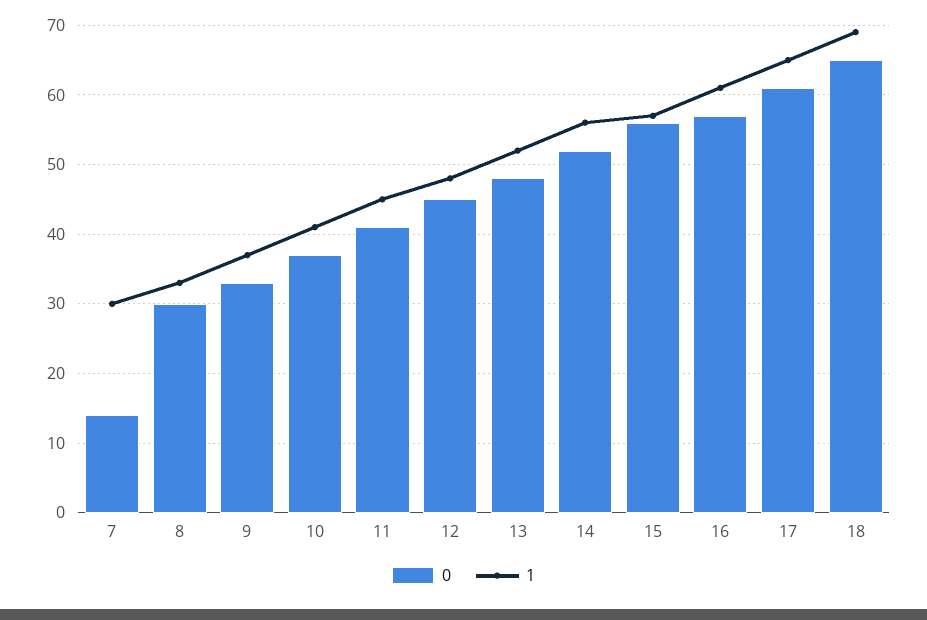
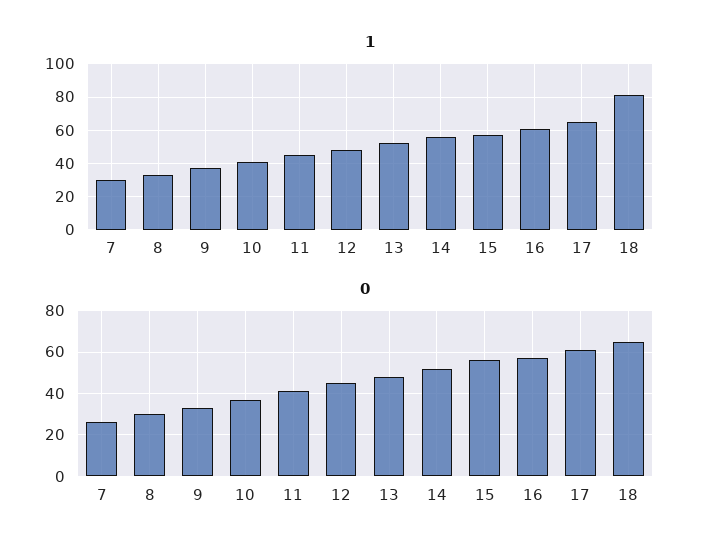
0, 7: 14 -> 25
1, 18: 69 -> 80

